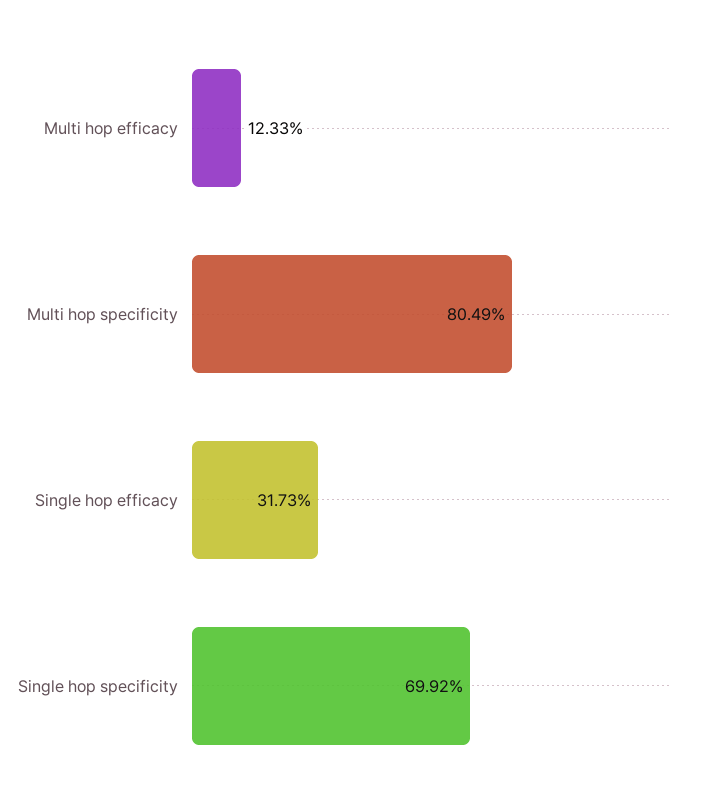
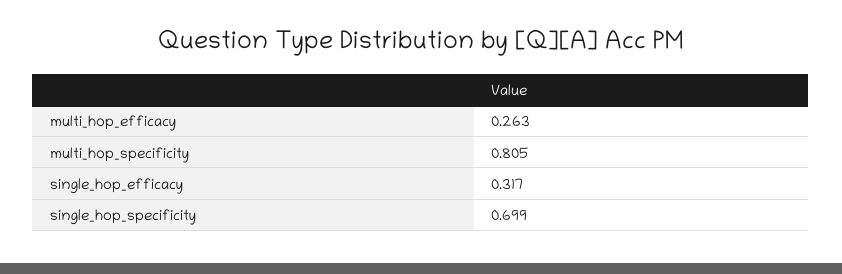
Multi hop efficacy: 0.1233 -> 0.263

